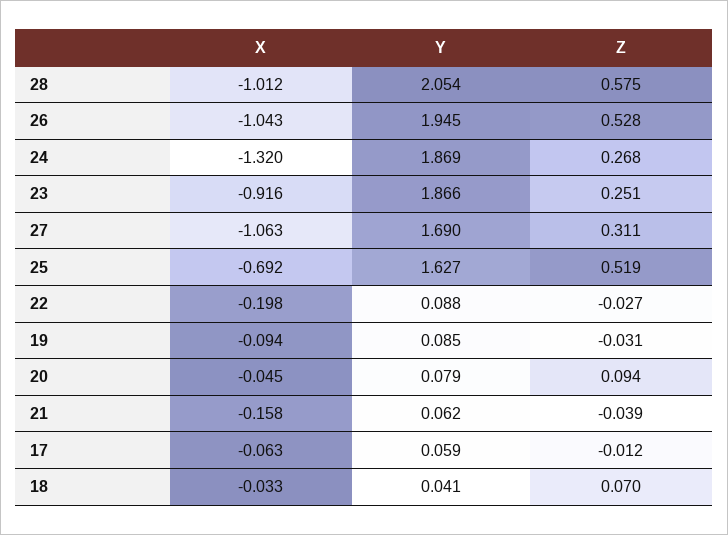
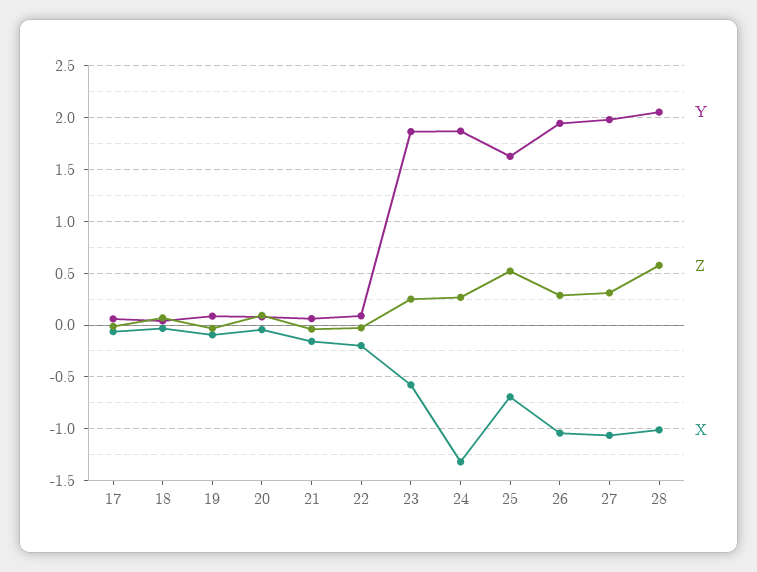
Z, 26: 0.528 -> 0.3
X, 23: -0.916 -> -0.6
Y, 27: 1.69 -> 2

